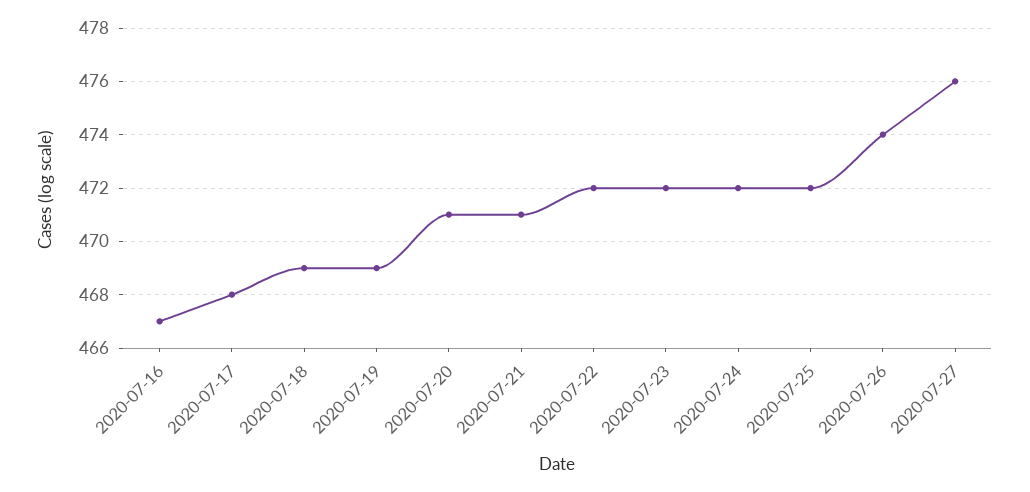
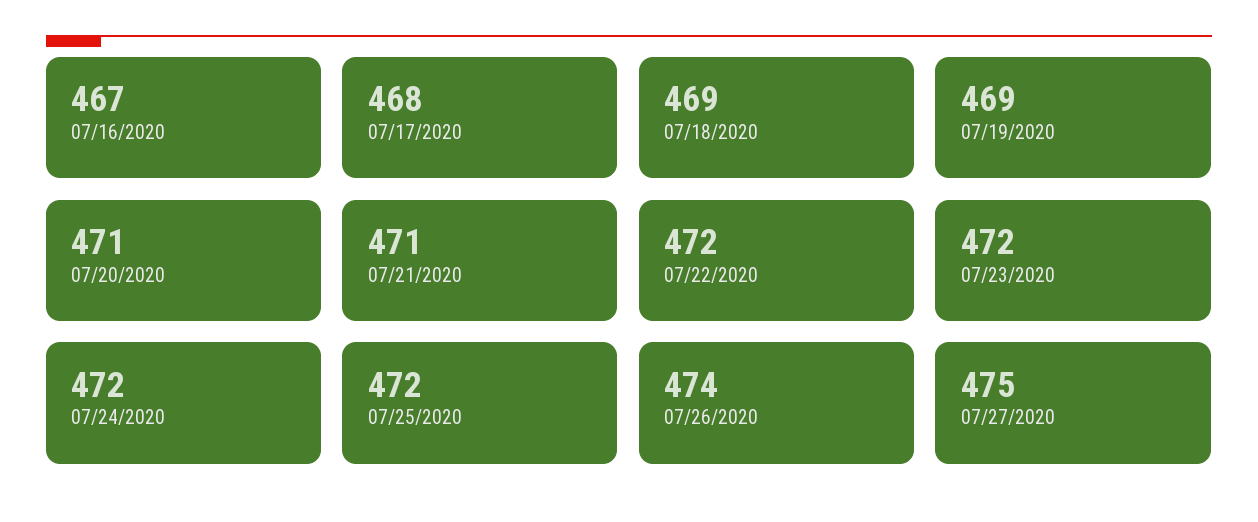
2020-07-27: 476 -> 475

